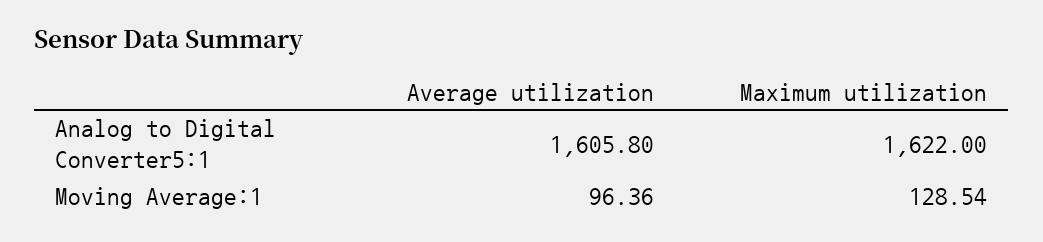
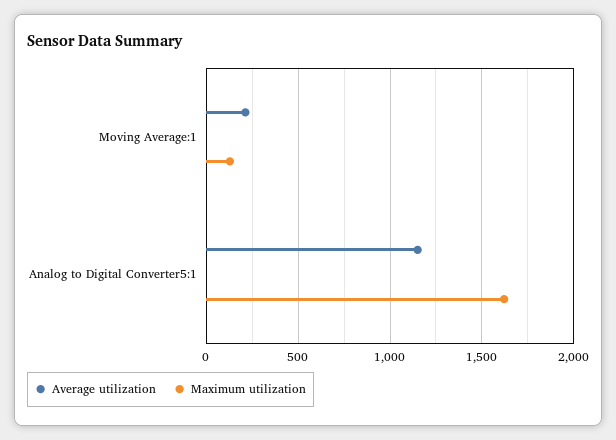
Average utilization, Analog to Digital Converter5:1: 1605.8 -> 1150
Average utilization, Moving Average:1: 96.36 -> 200

